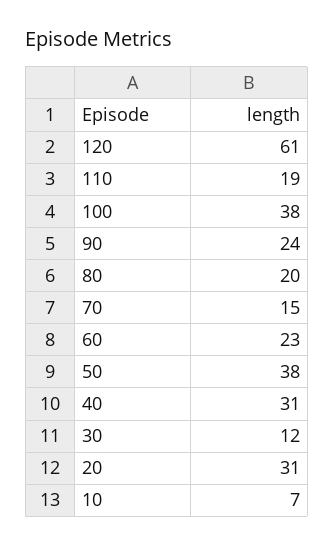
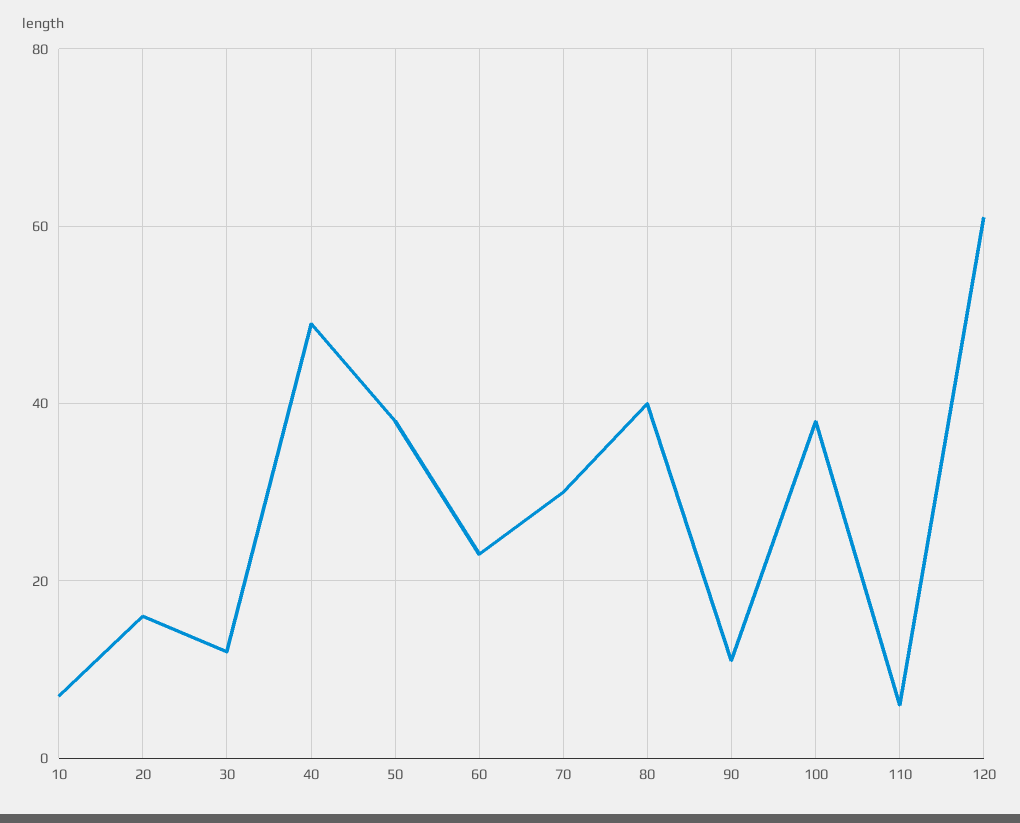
110: 19 -> 5
90: 24 -> 10
80: 20 -> 40
70: 15 -> 30
40: 31 -> 50
20: 31 -> 15

